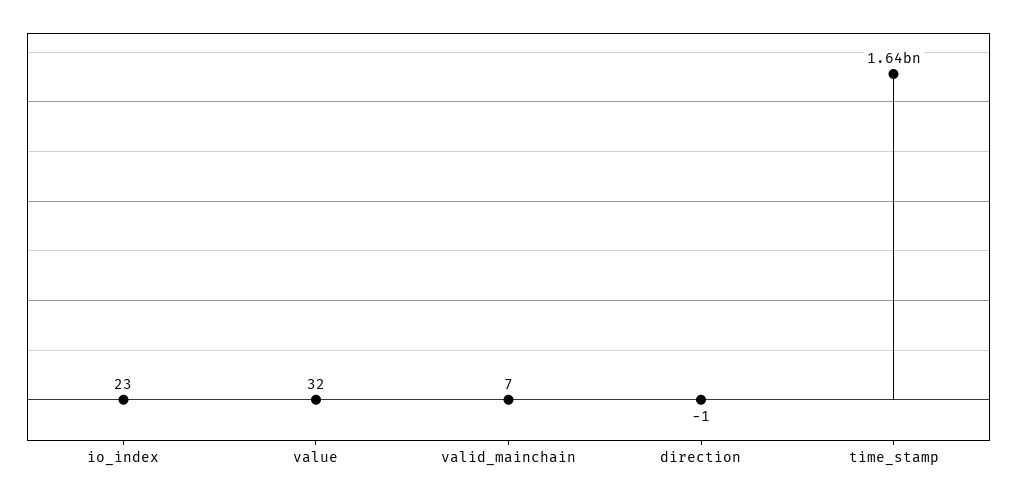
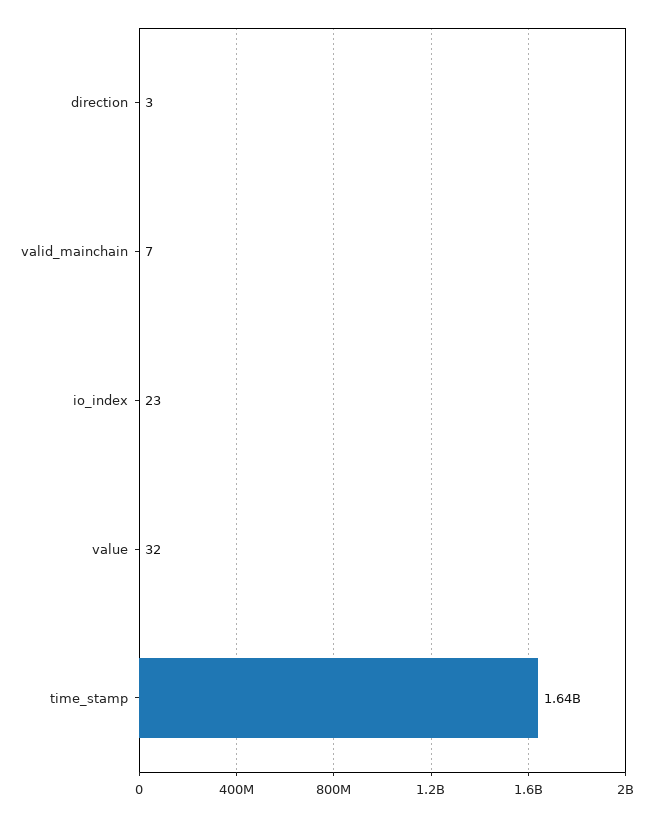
direction: -1 -> 3

